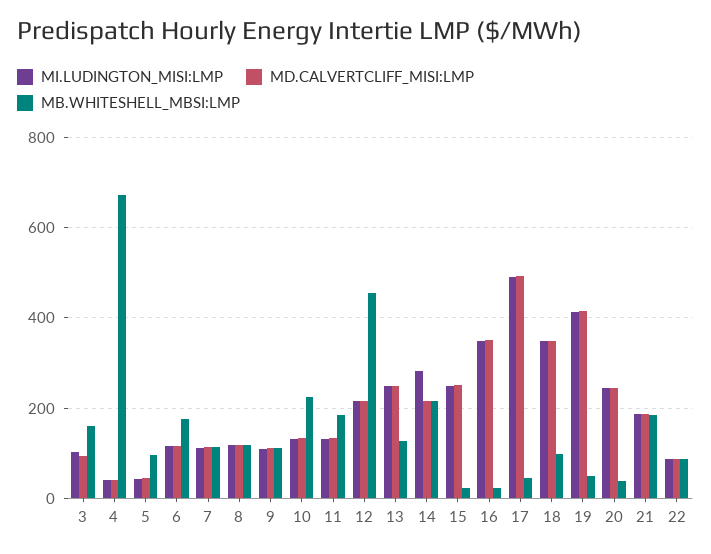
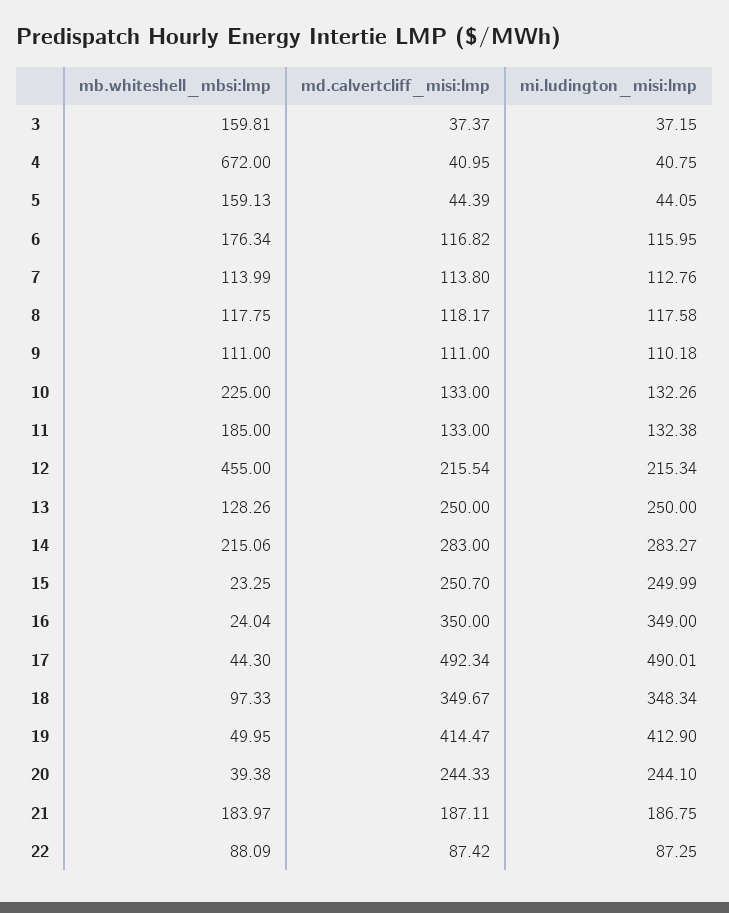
MI.LUDINGTON_MISI:LMP, 3: 100 -> 37.15
MD.CALVERTCLIFF_MISI:LMP, 3: 100 -> 37.37
MB.WHITESHELL_MBSI:LMP, 5: 100 -> 159.13
MD.CALVERTCLIFF_MISI:LMP, 14: 220 -> 283

